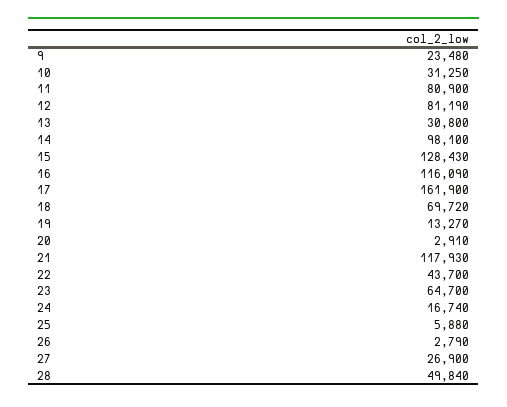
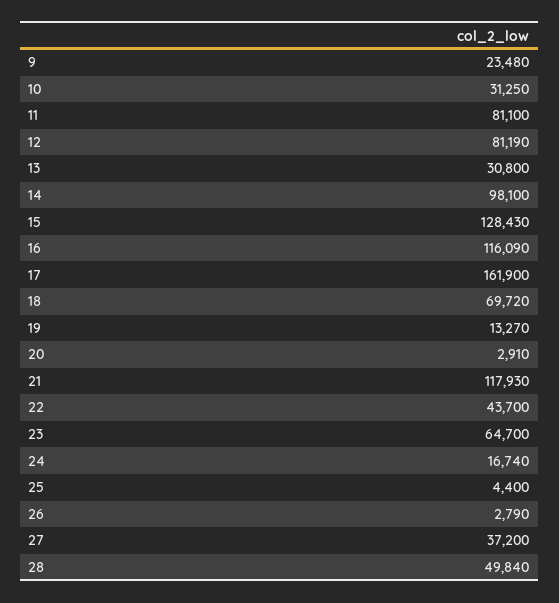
11: 80900 -> 81100
25: 5880 -> 4400
27: 26900 -> 37200

